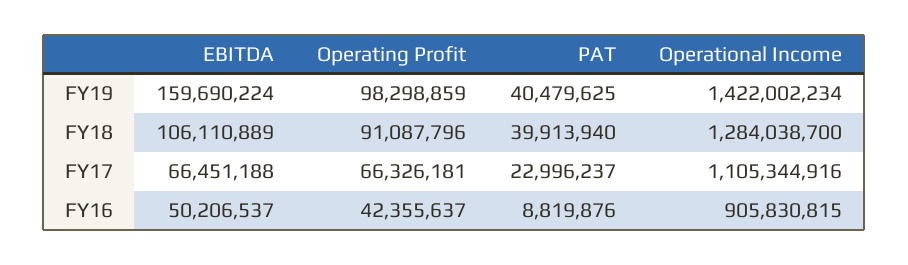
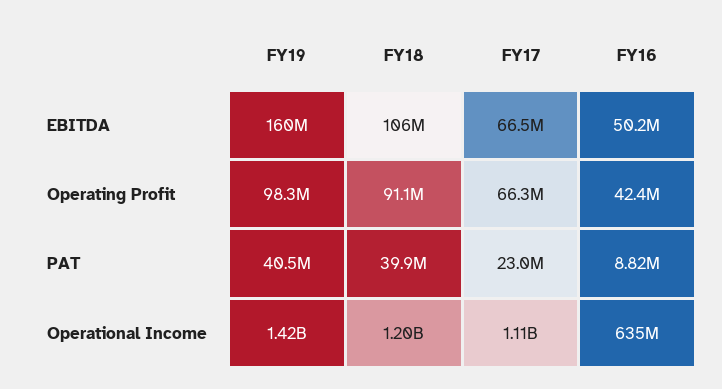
Operational Income, FY18: 1284038700 -> 1200000000
Operational Income, FY16: 905830815 -> 635000000

